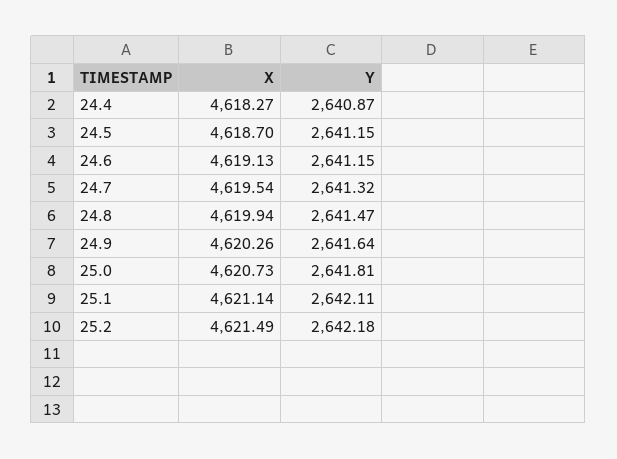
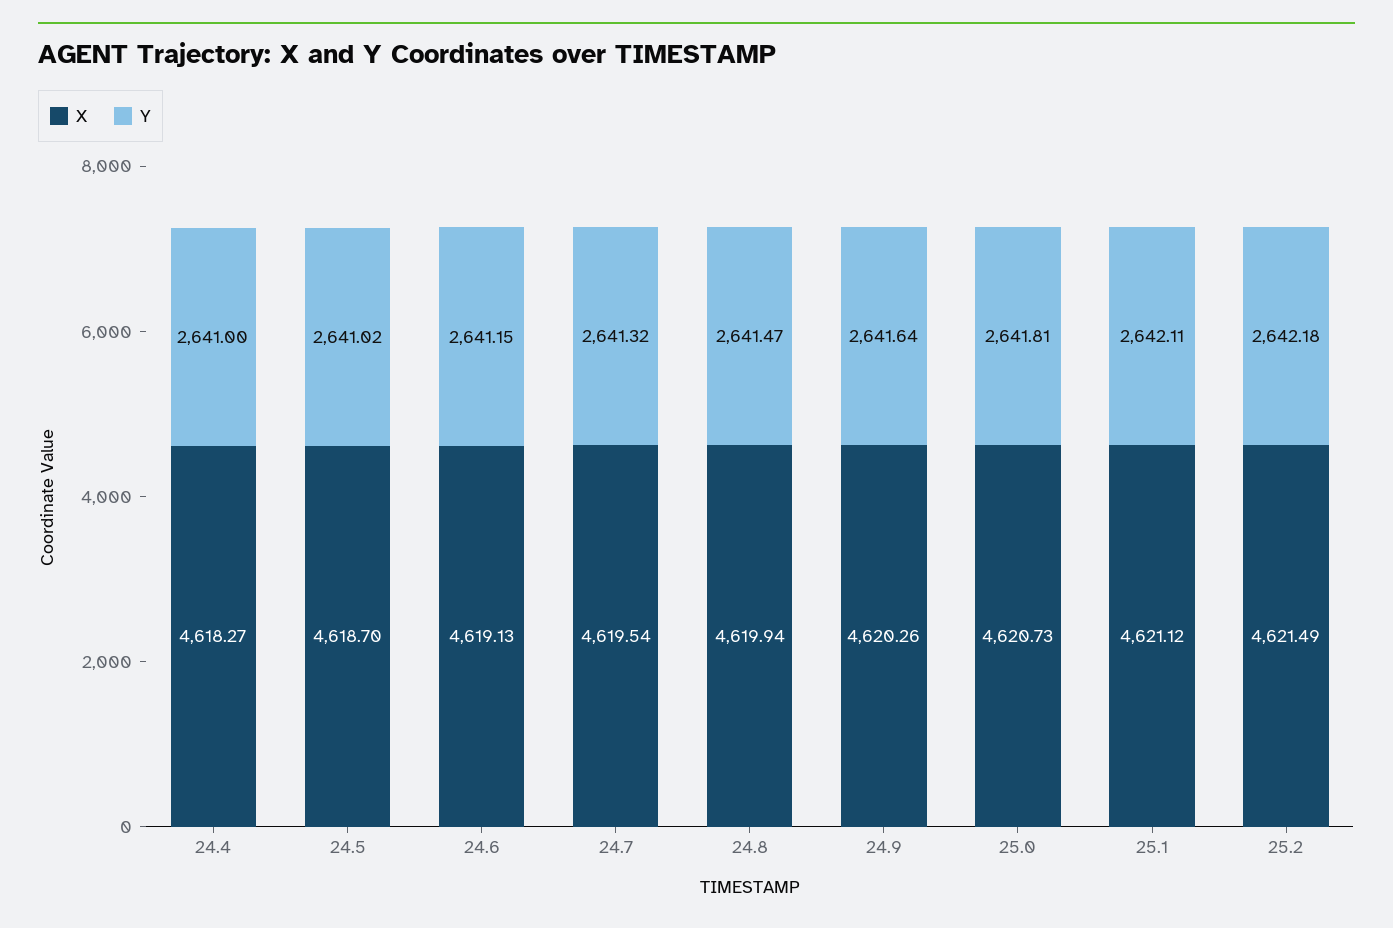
Y, 24.4: 2640.87 -> 2641
Y, 24.5: 2641.15 -> 2641.02
X, 25.1: 4621.14 -> 4621.12

